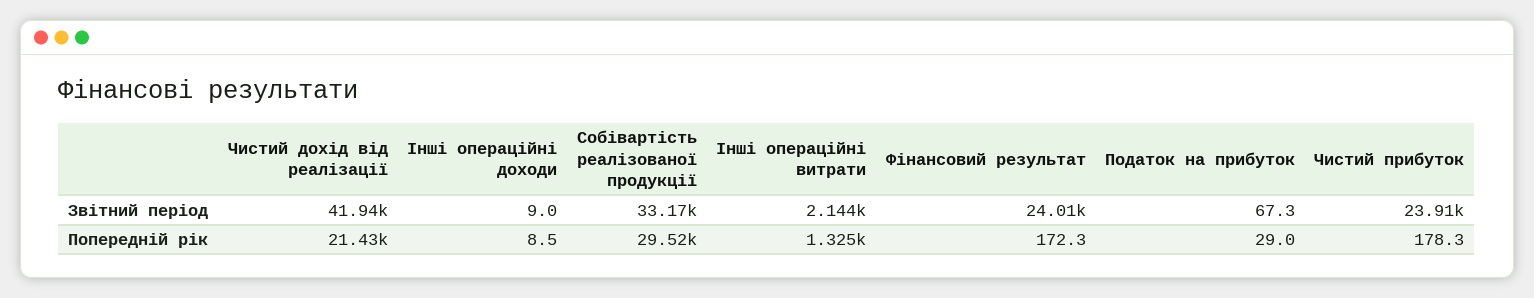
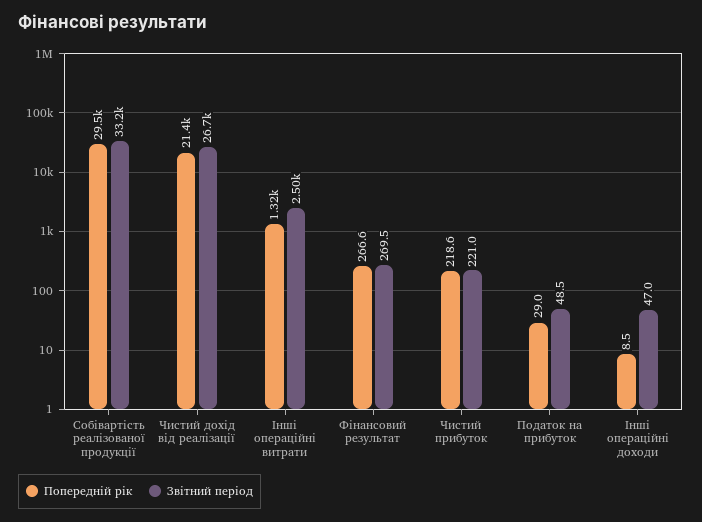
Звітний період, Чистий дохід від реалізації: 41940 -> 26700
Звітний період, Інші операційні доходи: 9 -> 47
Звітний період, Інші операційні витрати: 2144 -> 2500
Звітний період, Фінансовий результат: 24010 -> 269.5
Звітний період, Податок на прибуток: 67.3 -> 48.5
Звітний період, Чистий прибуток: 23910 -> 221
Попередній рік, Фінансовий результат: 172.3 -> 266.6
Попередній рік, Чистий прибуток: 178.3 -> 218.6

